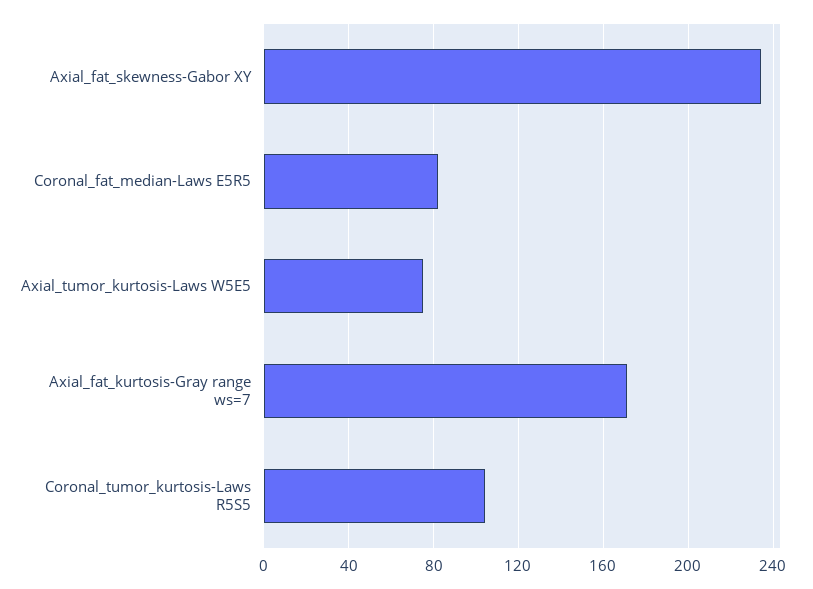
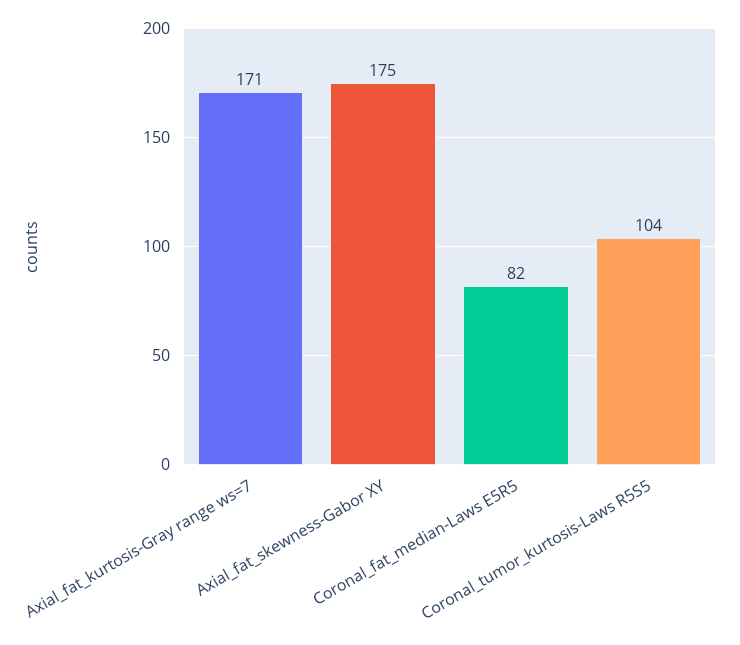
Axial_fat_skewness-Gabor XY: 235 -> 175
Axial_tumor_kurtosis-Laws W5E5: 75 -> none

